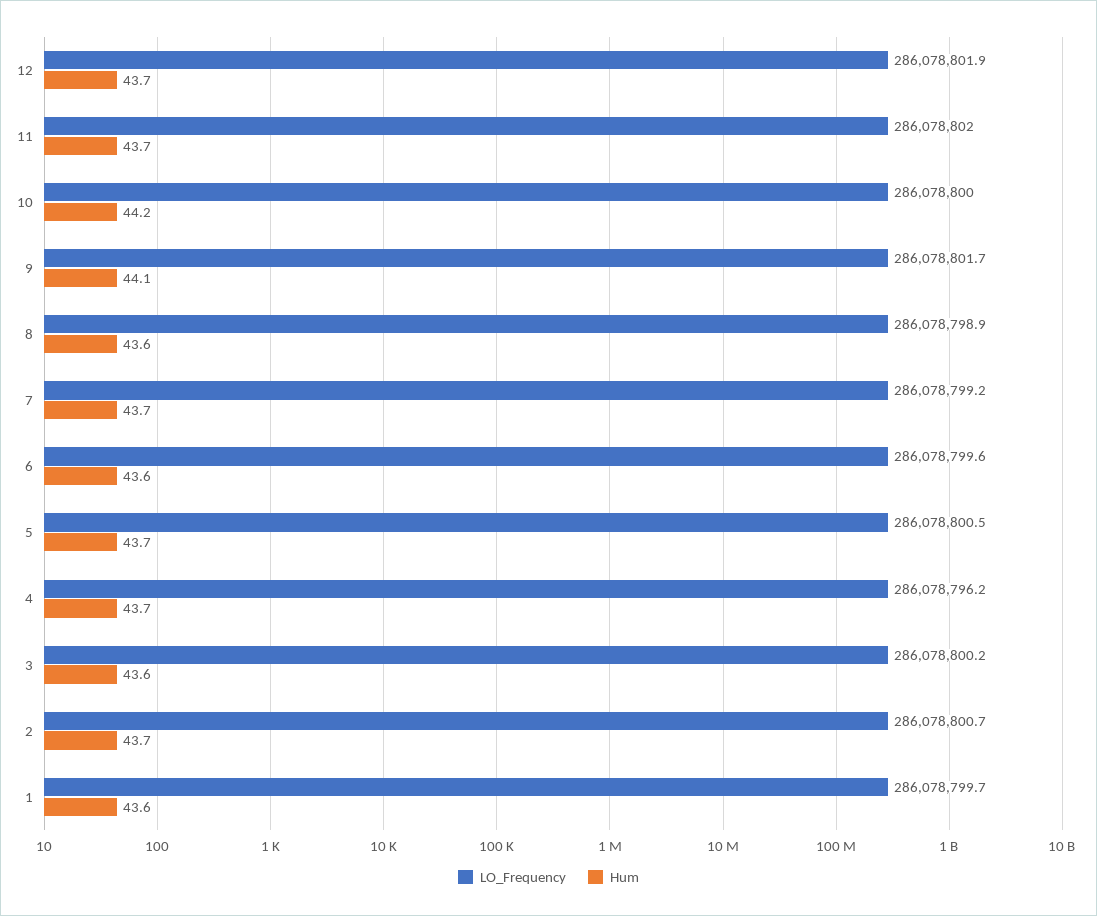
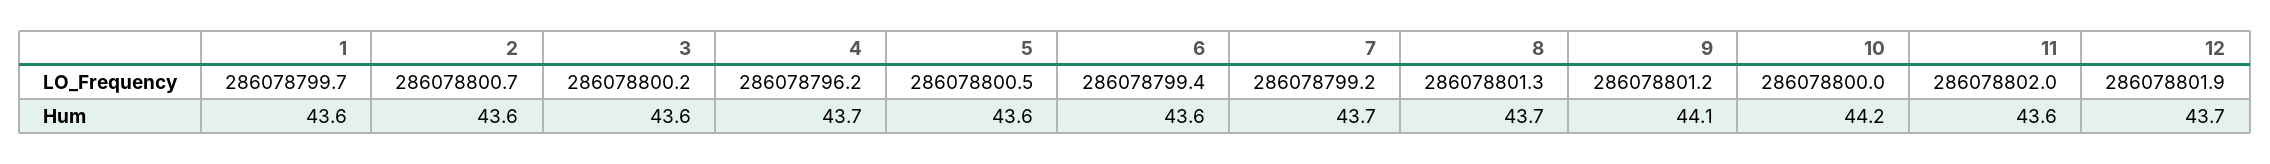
Hum, 11: 43.7 -> 43.6
LO_Frequency, 9: 286078801.7 -> 286078801.2
LO_Frequency, 8: 286078798.9 -> 286078801.3
Hum, 8: 43.6 -> 43.7
LO_Frequency, 6: 286078799.6 -> 286078799.4
Hum, 5: 43.7 -> 43.6
Hum, 2: 43.7 -> 43.6

